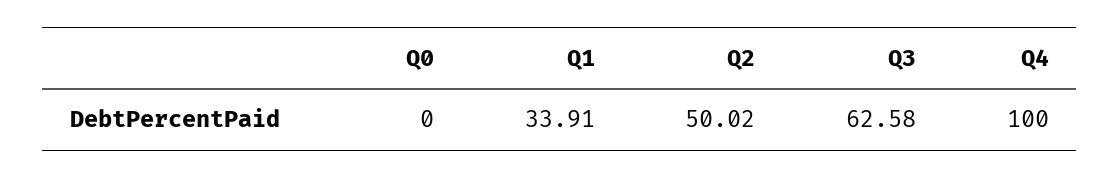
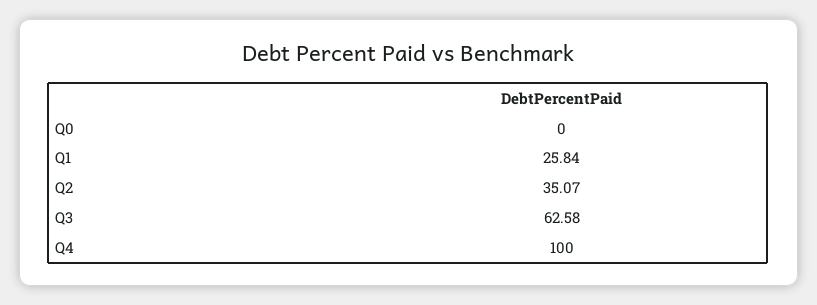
Q1: 33.91 -> 25.84
Q2: 50.02 -> 35.07

